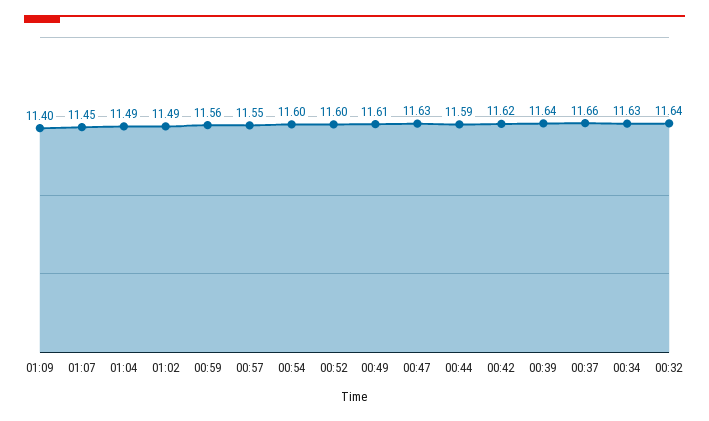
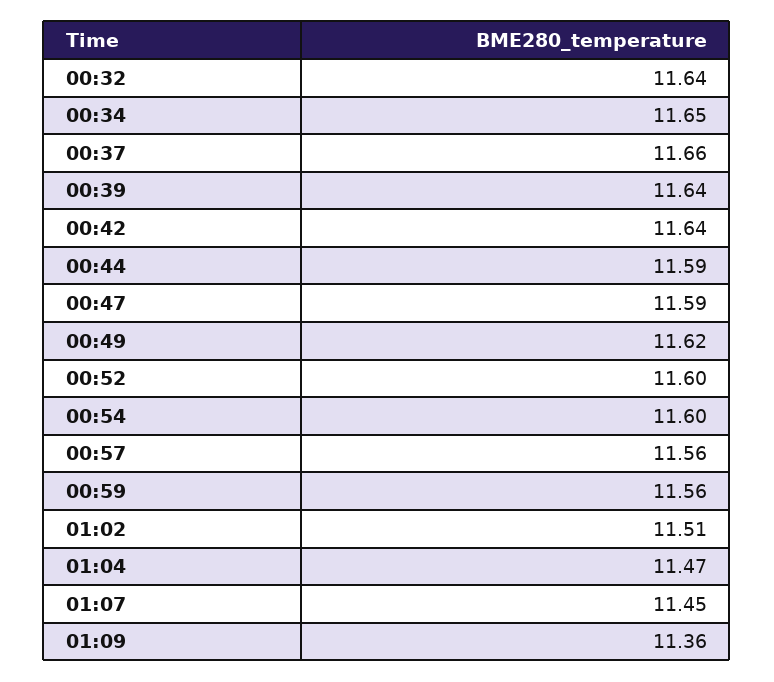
01:09: 11.4 -> 11.36
01:04: 11.49 -> 11.47
01:02: 11.49 -> 11.51
00:57: 11.55 -> 11.56
00:49: 11.61 -> 11.62
00:47: 11.63 -> 11.59
00:42: 11.62 -> 11.64
00:34: 11.63 -> 11.65

